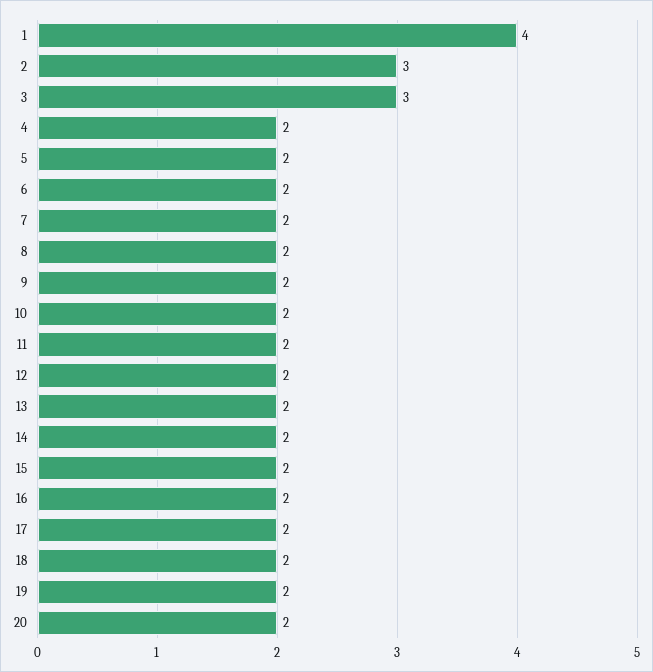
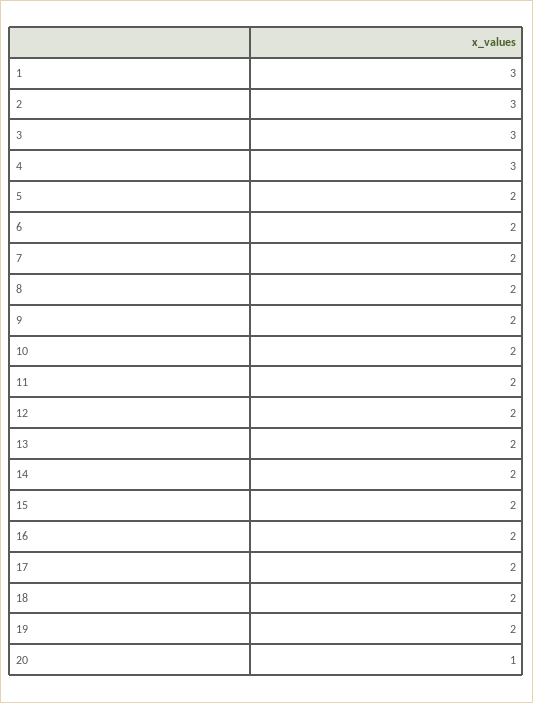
1: 4 -> 3
4: 2 -> 3
20: 2 -> 1

